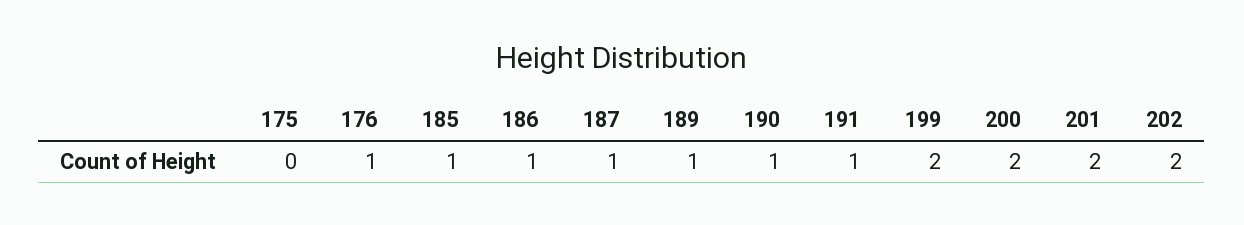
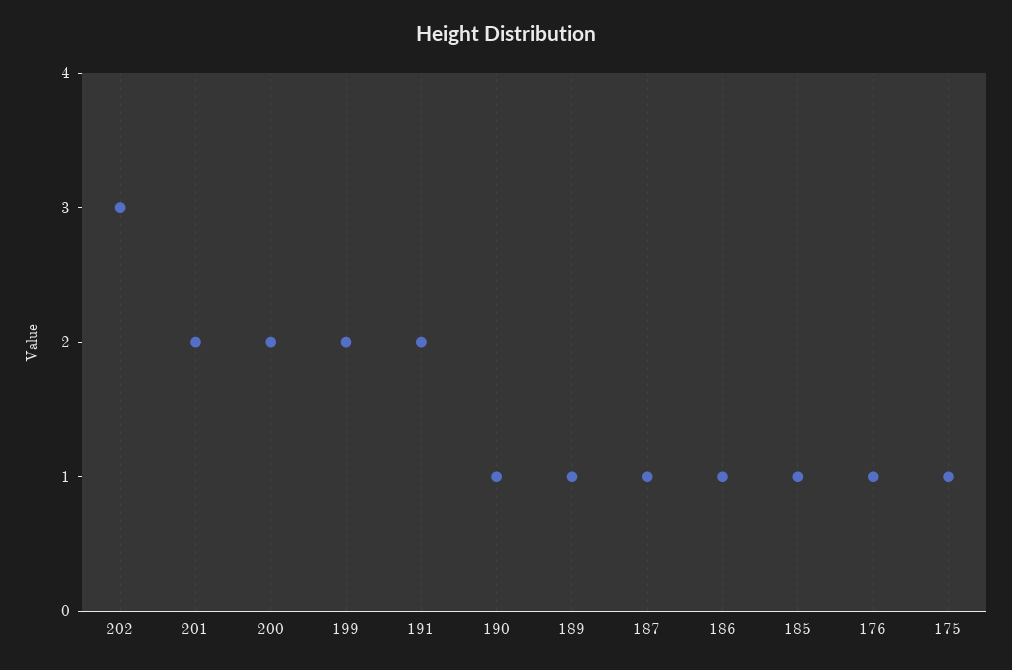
175: 0 -> 1
191: 1 -> 2
202: 2 -> 3

